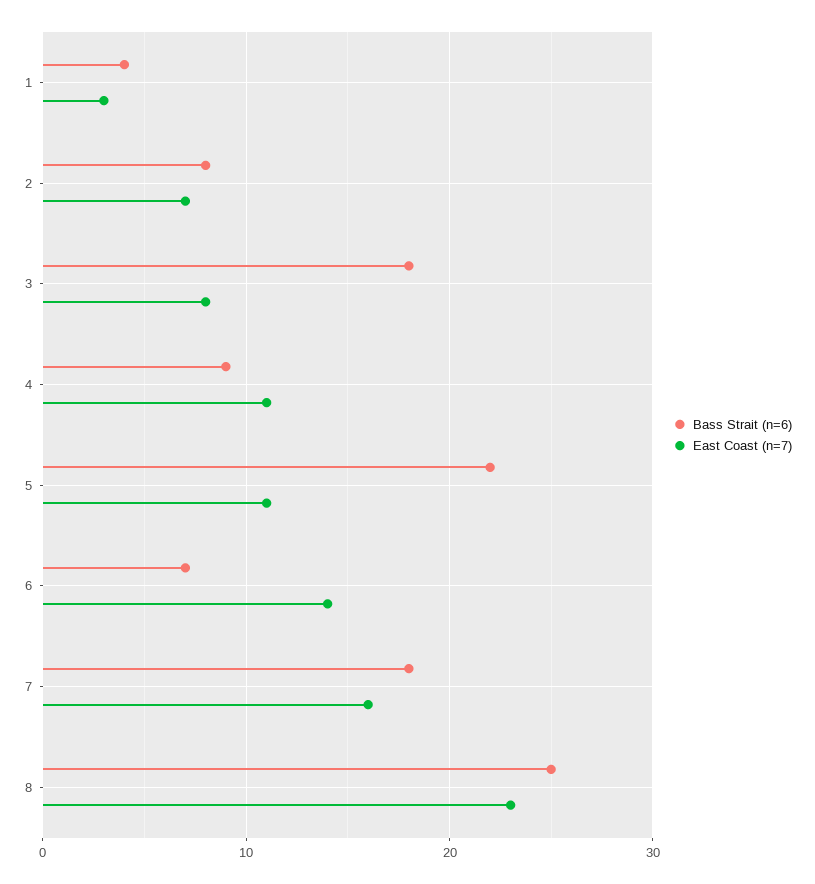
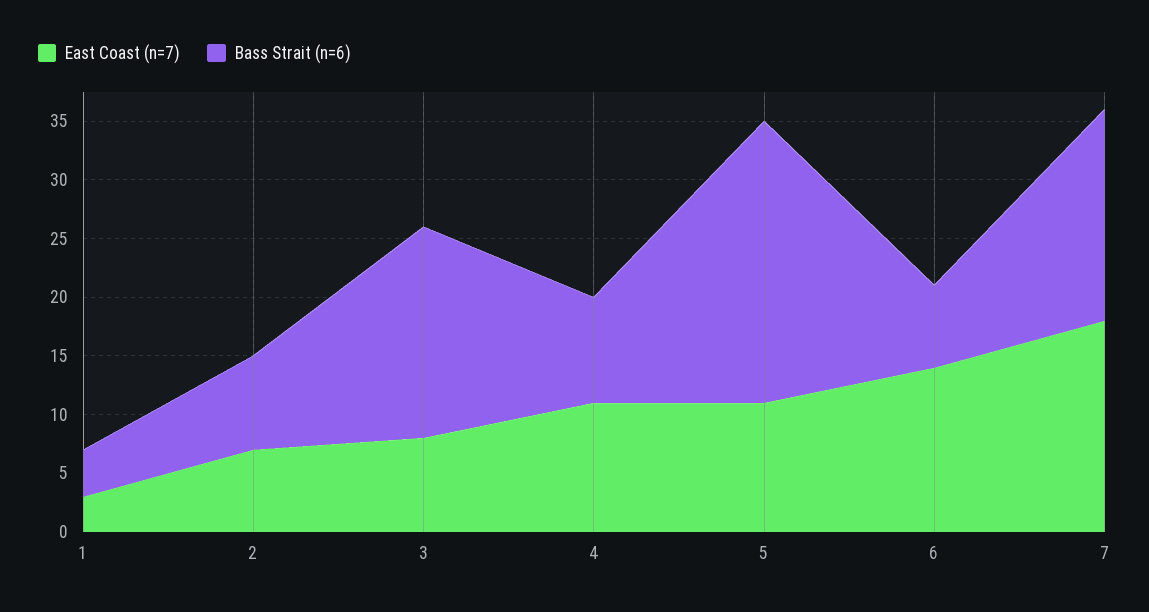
Bass Strait (n=6), 5: 22 -> 24
East Coast (n=7), 7: 16 -> 18
Bass Strait (n=6), 8: 25 -> none
East Coast (n=7), 8: 23 -> none

